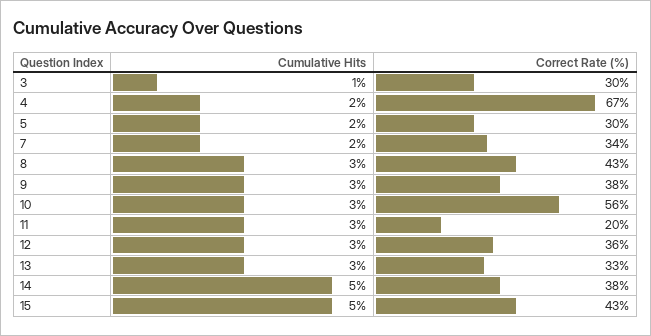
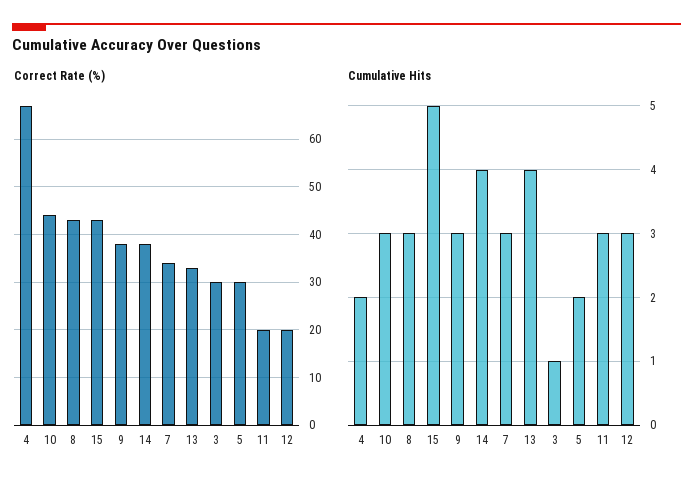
Cumulative Hits, 7: 2 -> 3
Correct Rate (%), 10: 56 -> 45
Correct Rate (%), 12: 36 -> 20
Cumulative Hits, 13: 3 -> 4
Cumulative Hits, 14: 5 -> 4

